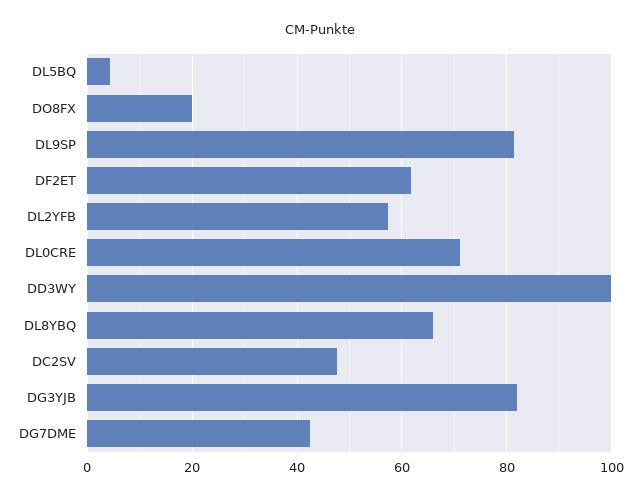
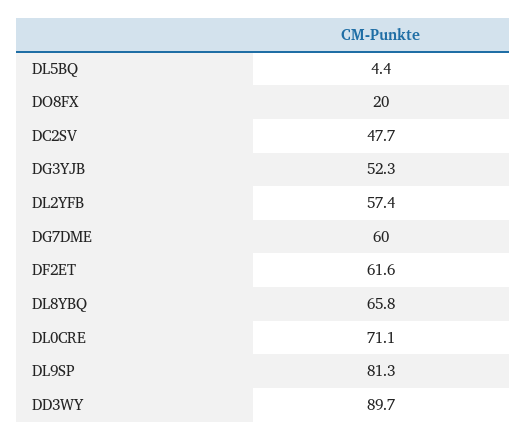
DD3WY: 100 -> 89.7
DG3YJB: 82 -> 52.3
DG7DME: 42 -> 60

